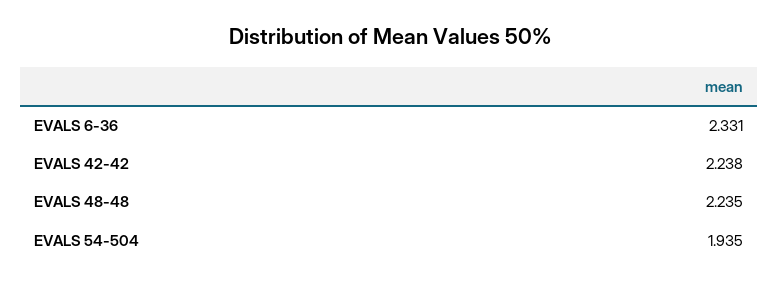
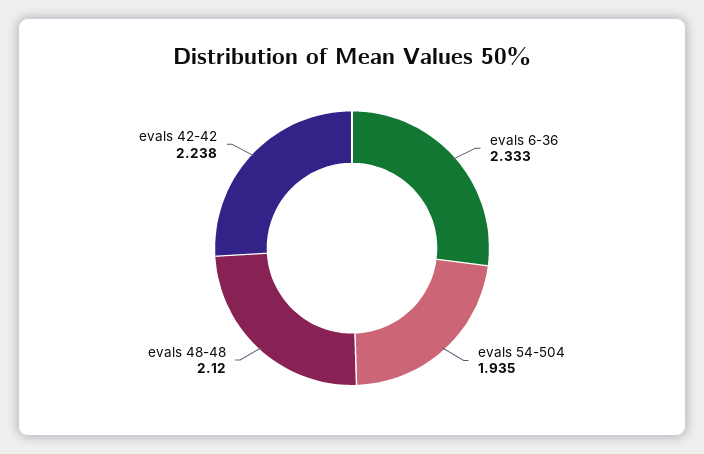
EVALS 6-36: 2.331 -> 2.333
EVALS 48-48: 2.235 -> 2.12

